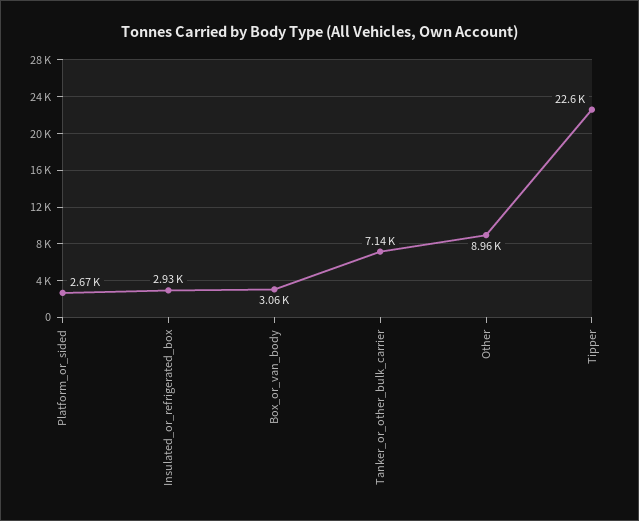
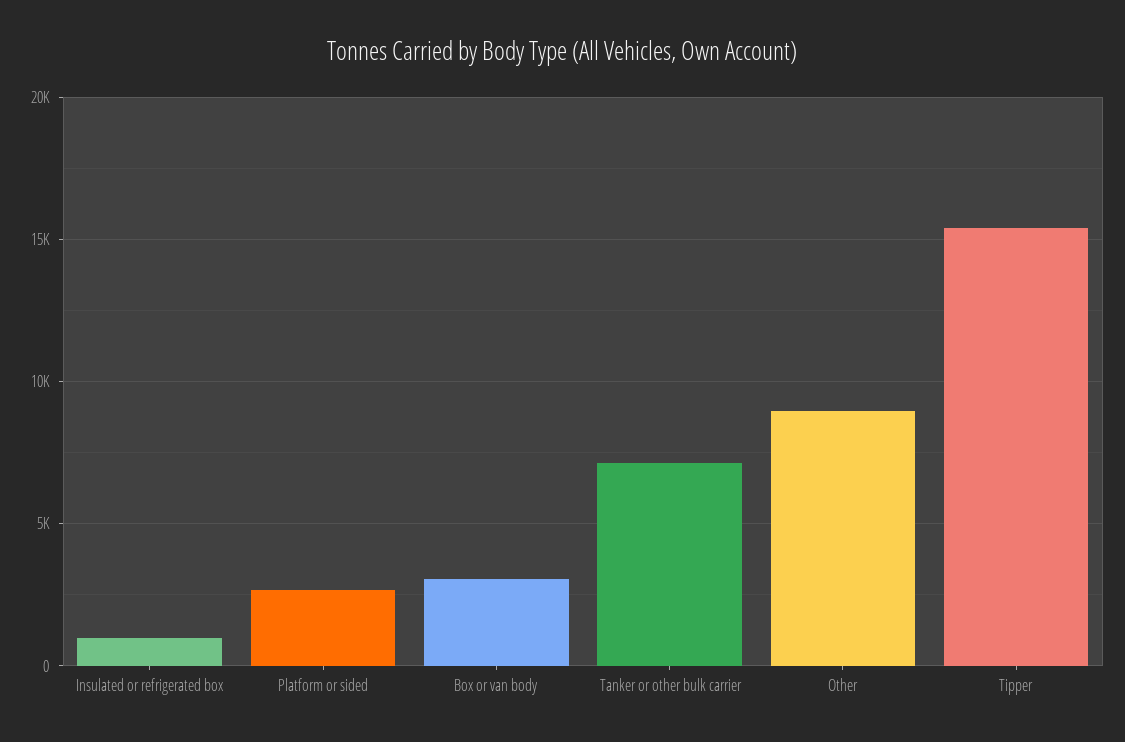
Insulated_or_refrigerated_box: 2930 -> 1000
Tipper: 22600 -> 15500

